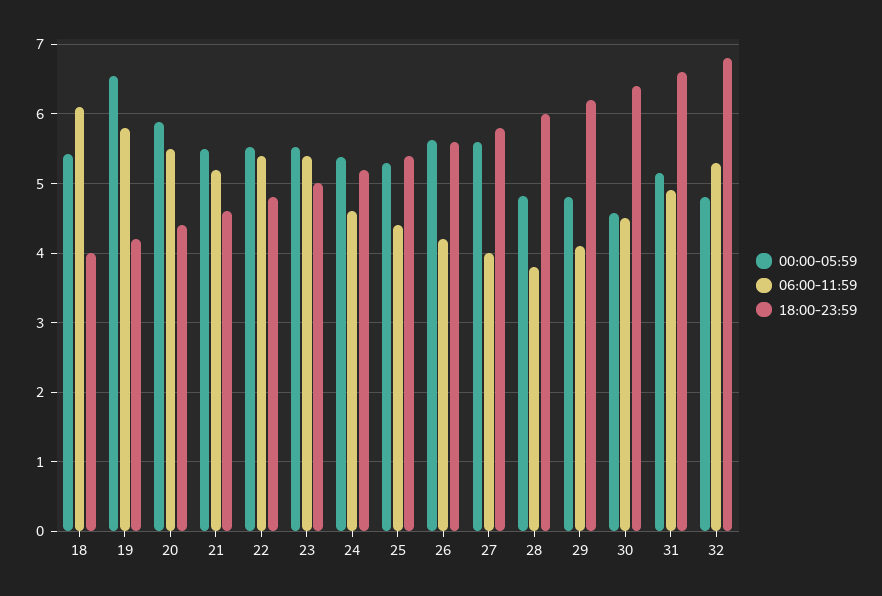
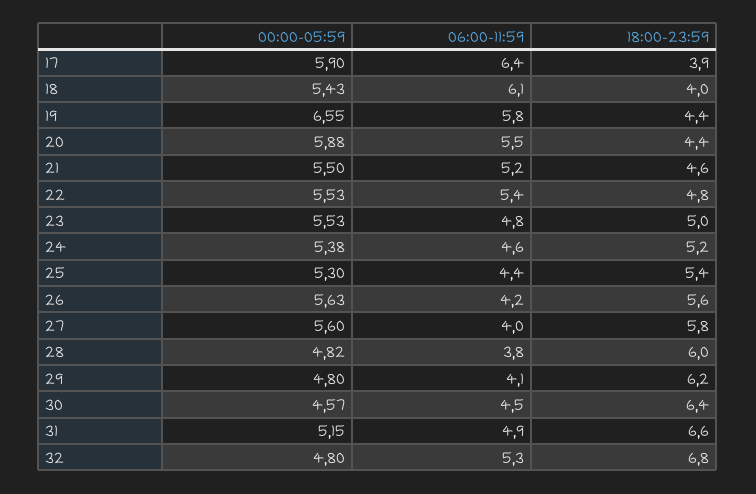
18:00-23:59, 19: 4.2 -> 4.4
06:00-11:59, 23: 5.4 -> 4.8
00:00-05:59, 17: none -> 5.9
06:00-11:59, 17: none -> 6.4
18:00-23:59, 17: none -> 3.9

